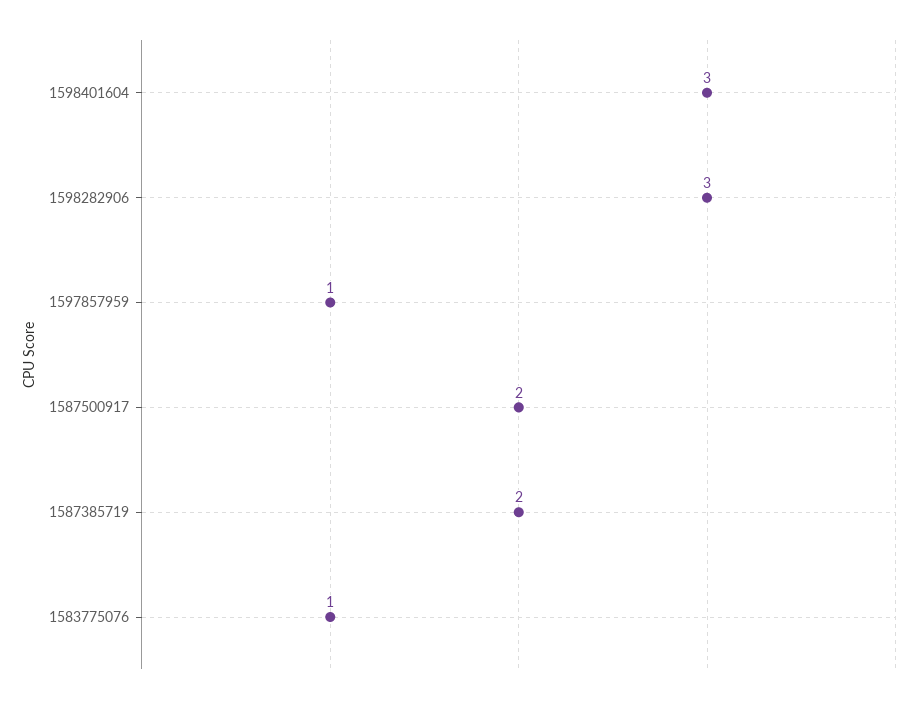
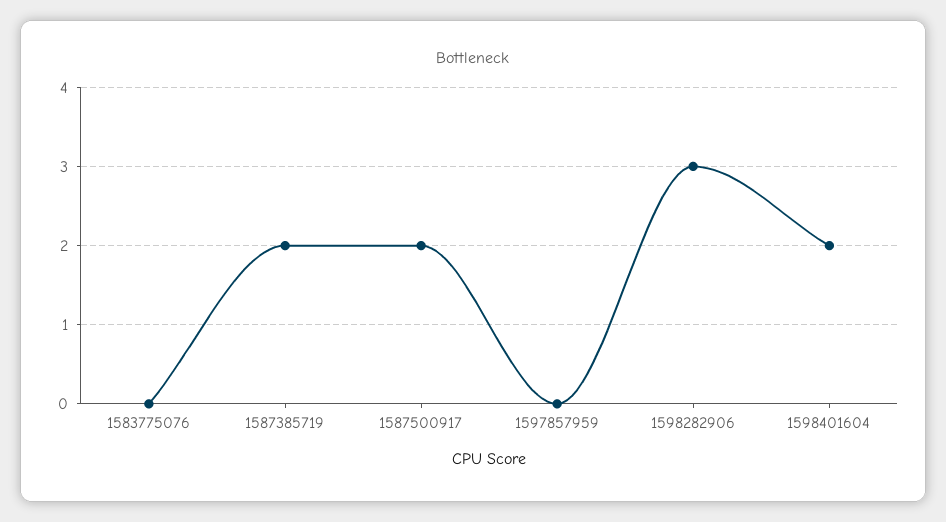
1598401604: 3 -> 2
1597857959: 1 -> 0
1583775076: 1 -> 0

